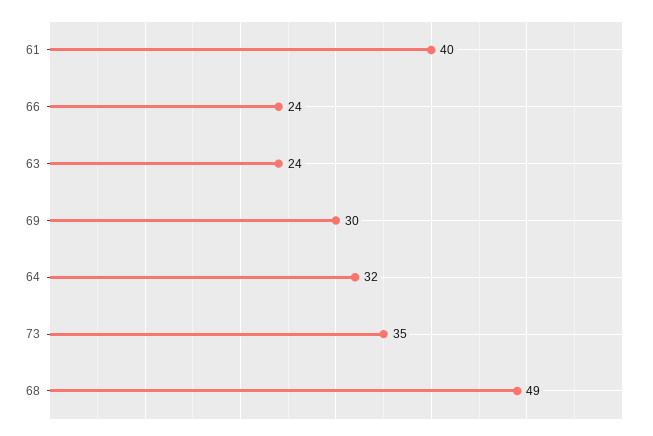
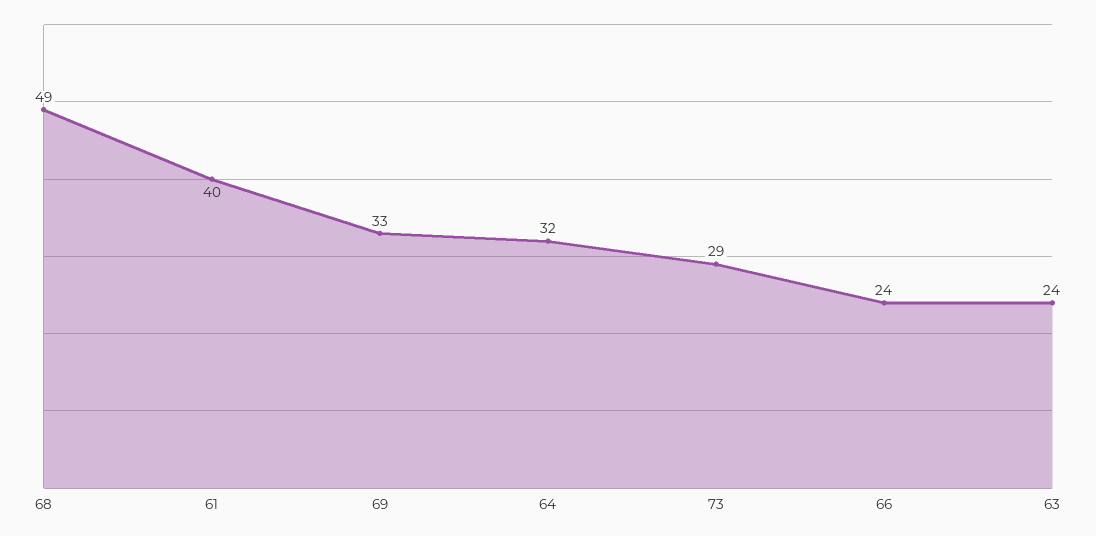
69: 30 -> 33
73: 35 -> 29

